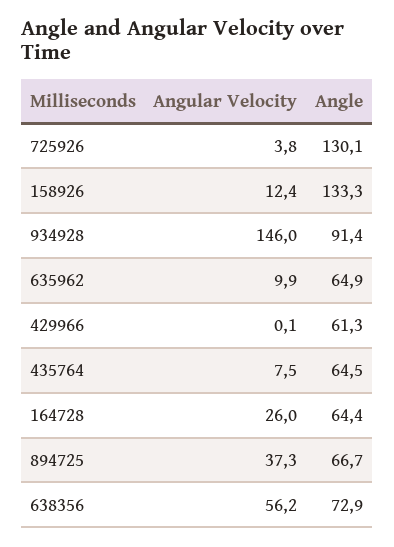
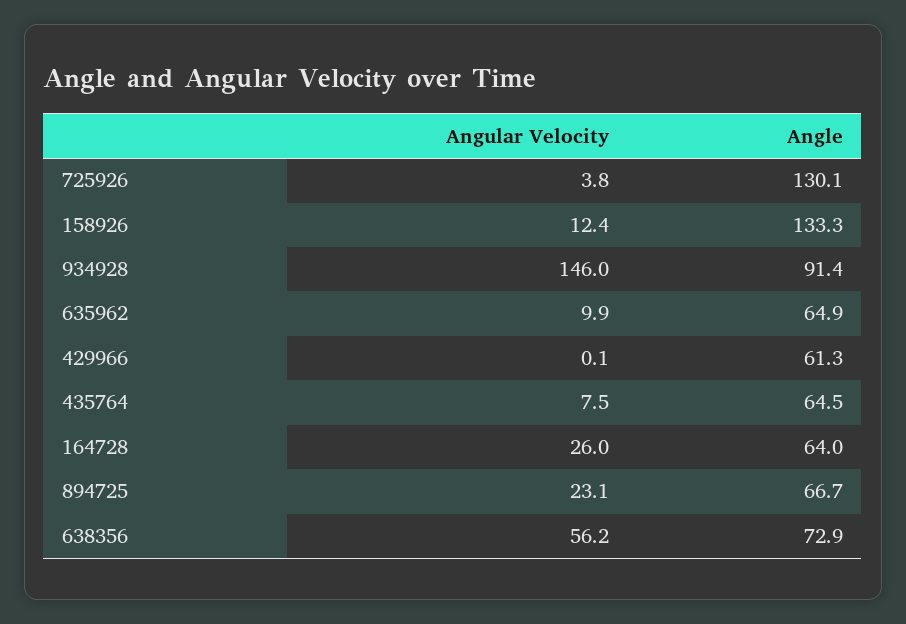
Angle, 164728: 64.4 -> 64
Angular Velocity, 894725: 37.3 -> 23.1

